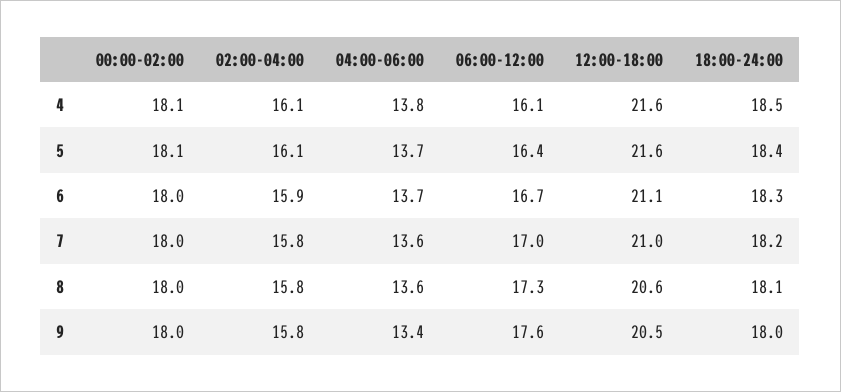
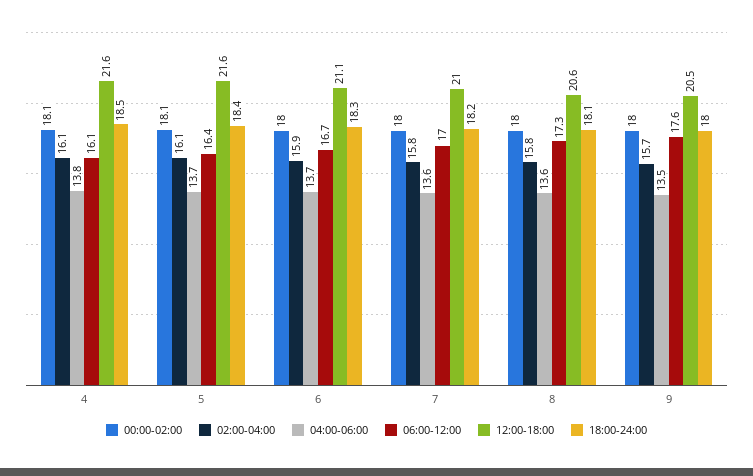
02:00-04:00, 9: 15.8 -> 15.7
04:00-06:00, 9: 13.4 -> 13.5

